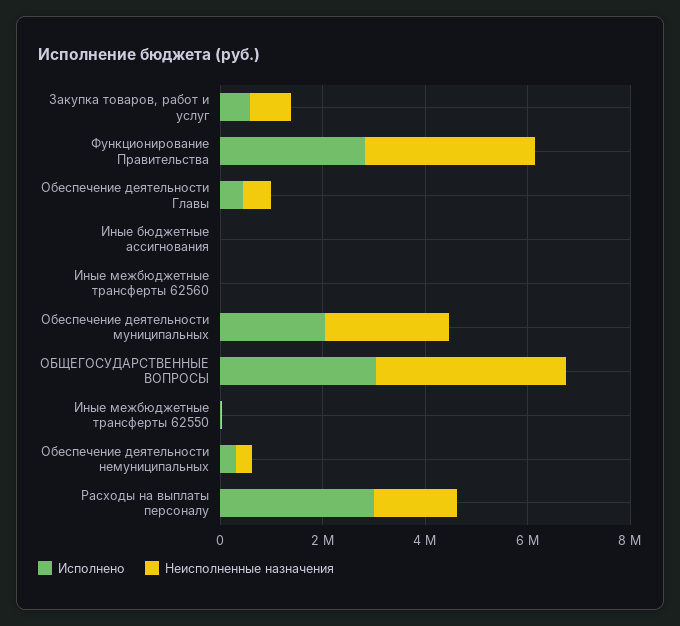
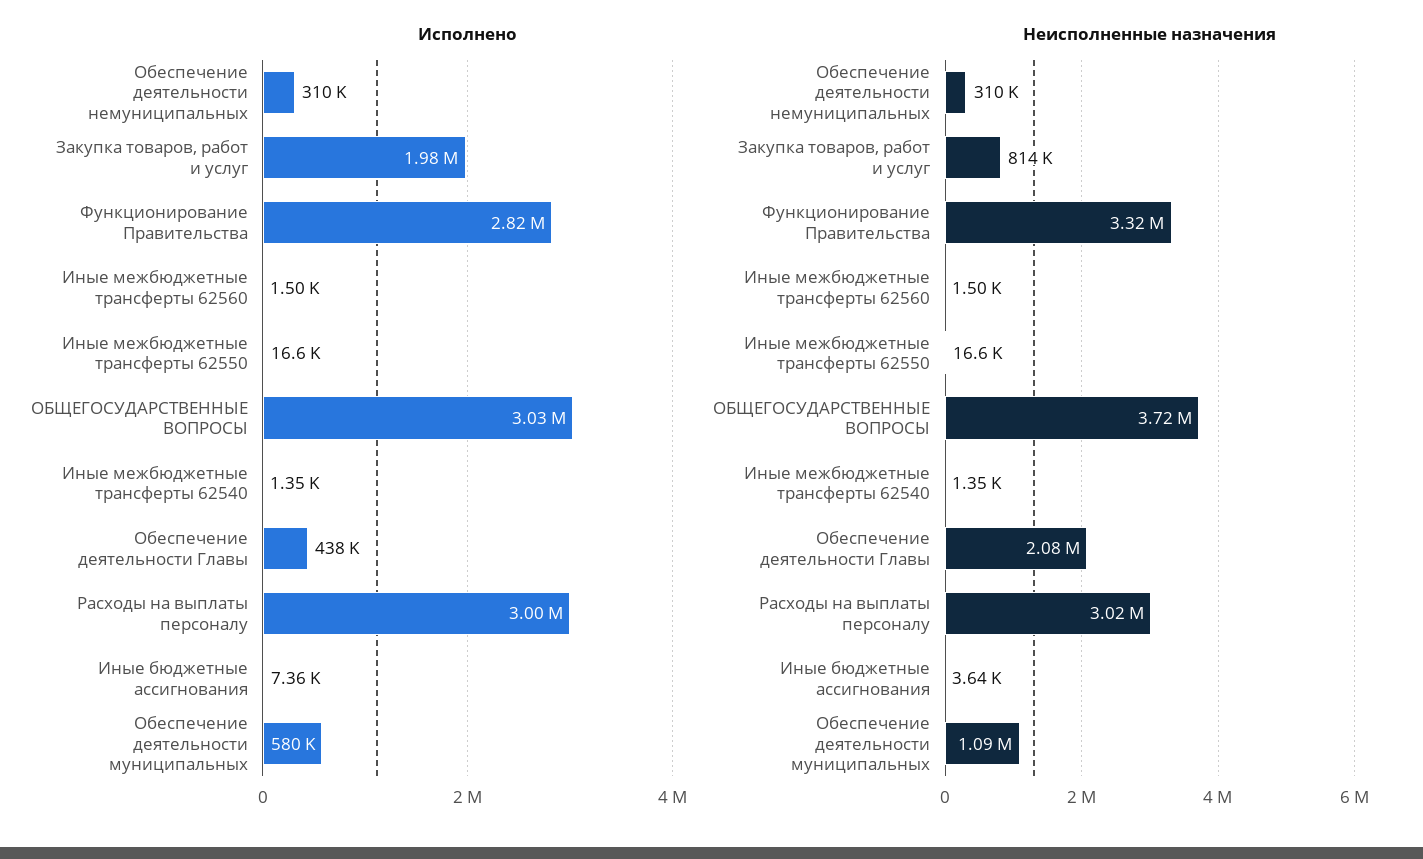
Исполнено, Закупка товаров, работ и услуг: 500000 -> 1980000
Неисполненные назначения, Обеспечение деятельности Главы: 500000 -> 2080000
Исполнено, Обеспечение деятельности муниципальных: 2000000 -> 580000
Неисполненные назначения, Обеспечение деятельности муниципальных: 2500000 -> 1090000
Неисполненные назначения, Расходы на выплаты персоналу: 1500000 -> 3020000
Исполнено, Иные межбюджетные трансферты 62540: none -> 1350
Неисполненные назначения, Иные межбюджетные трансферты 62540: none -> 1350

